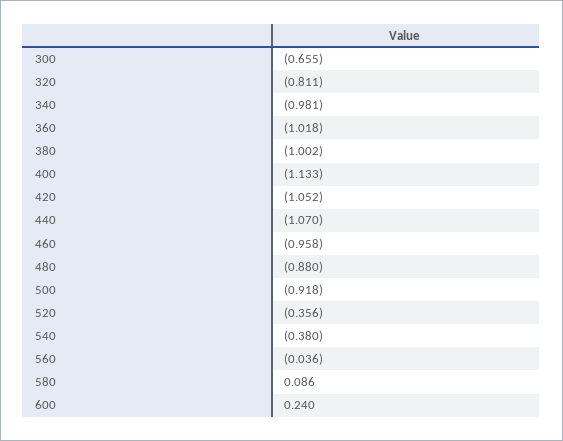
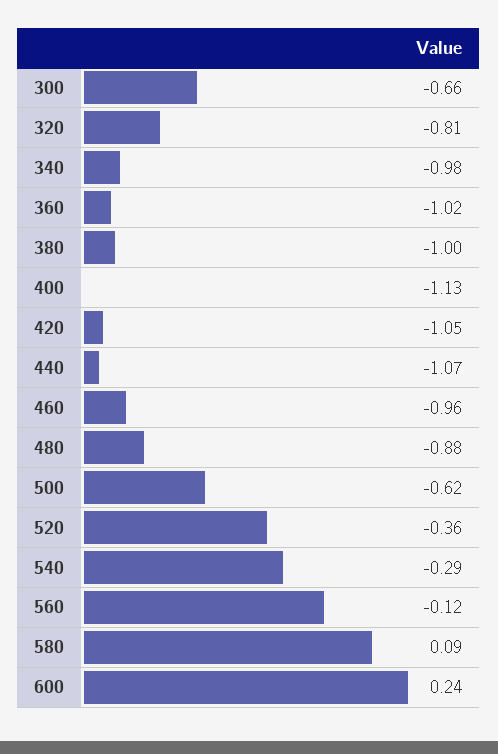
500: -0.918 -> -0.62
540: -0.38 -> -0.29
560: -0.036 -> -0.12

